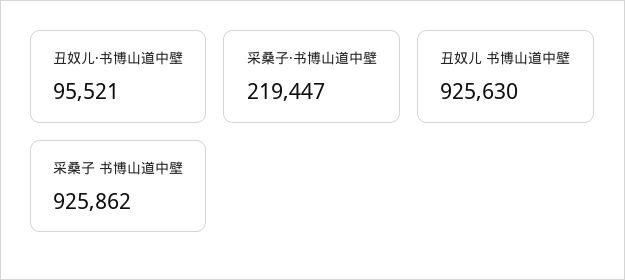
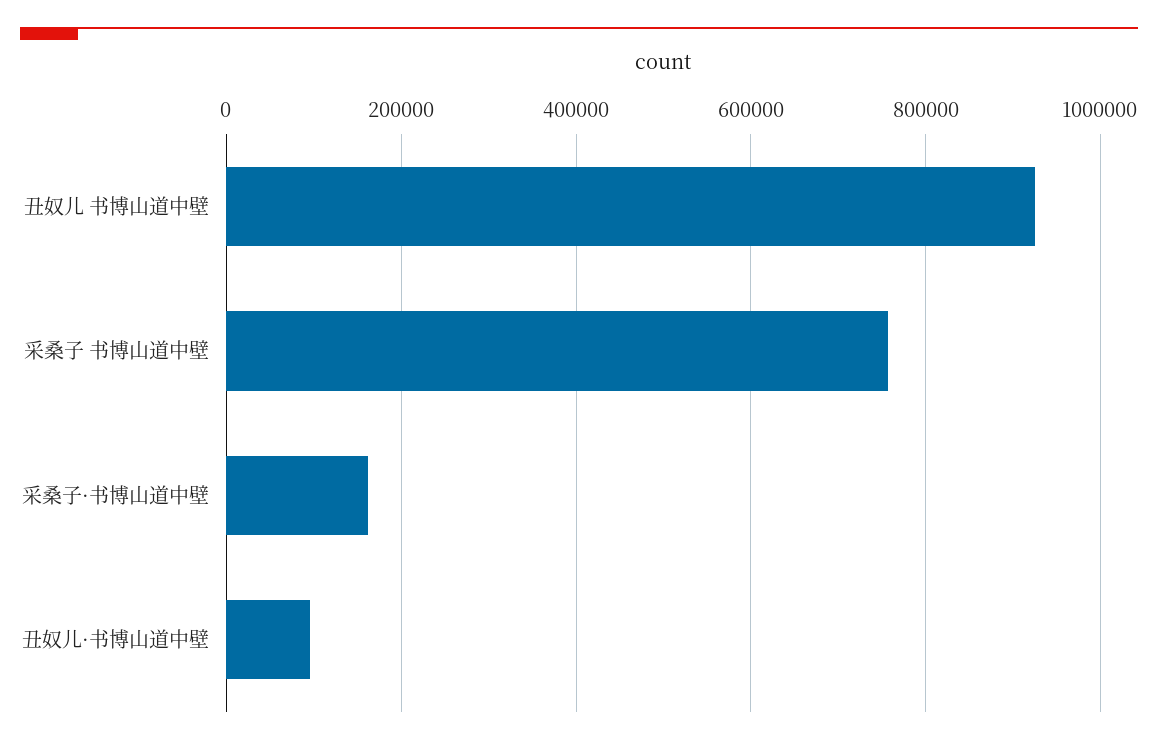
采桑子·书博山道中壁: 219447 -> 160000
采桑子 书博山道中壁: 925862 -> 760000

